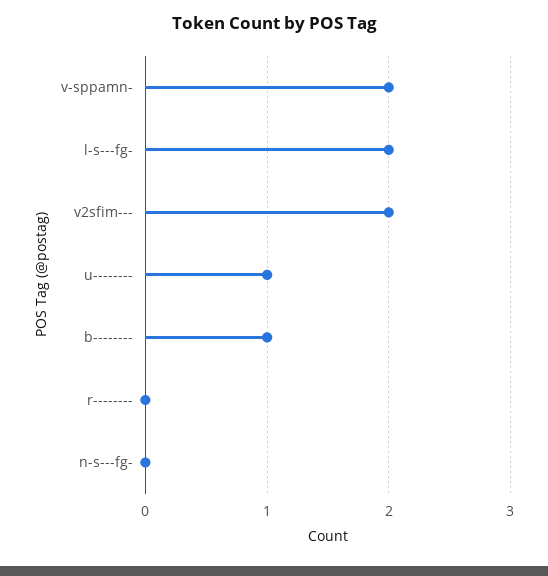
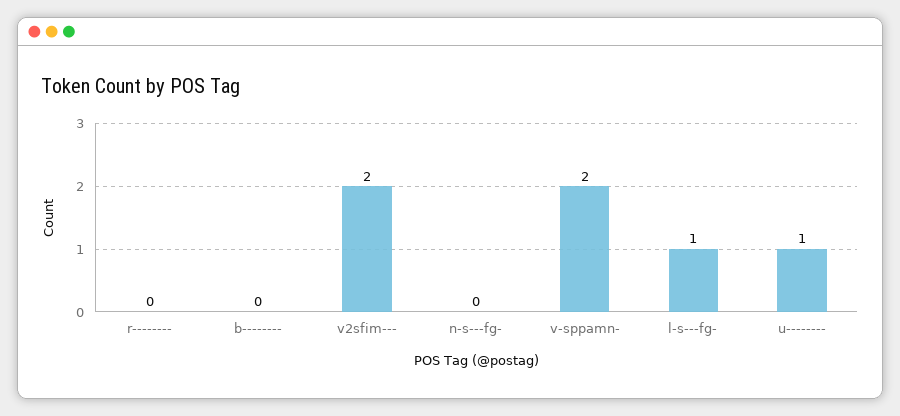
l-s---fg-: 2 -> 1
b--------: 1 -> 0

